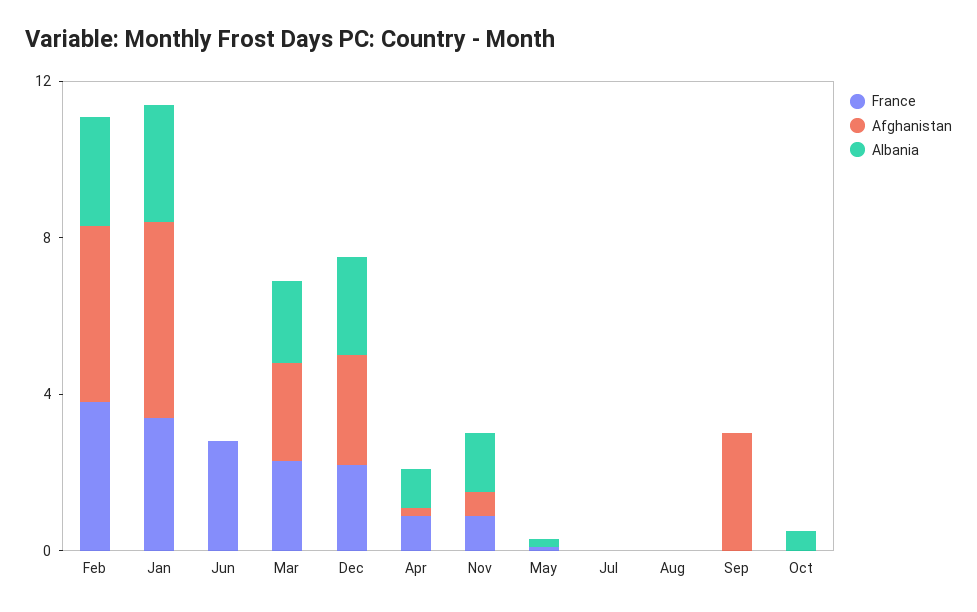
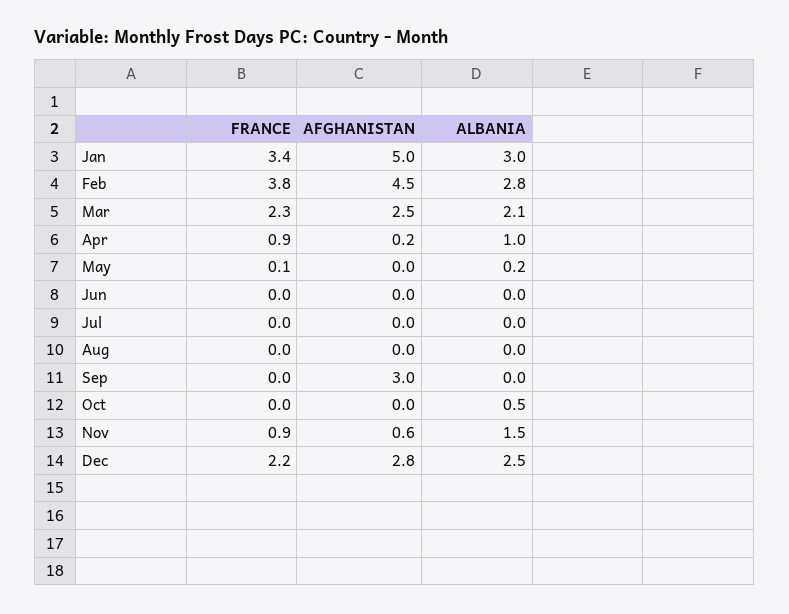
France, Jun: 3 -> 0

